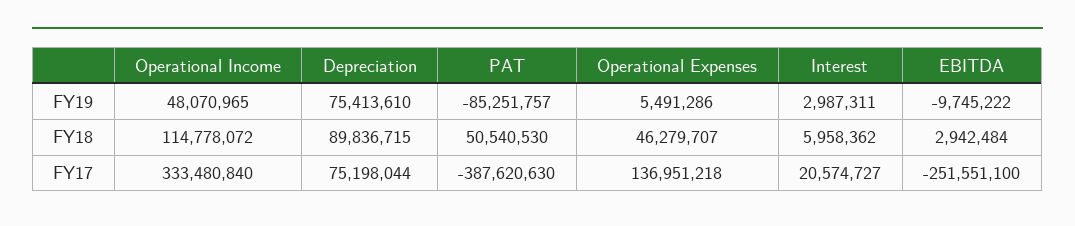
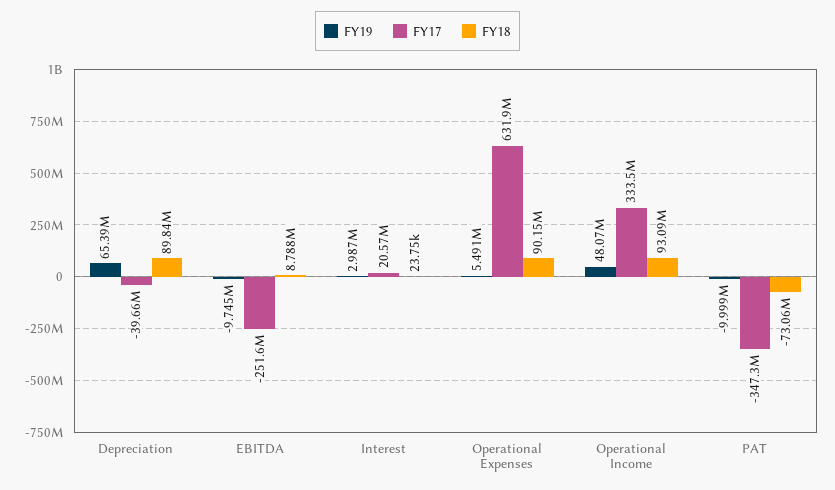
FY19, Depreciation: 75413610 -> 65390000
FY19, PAT: -85251757 -> -9999000
FY18, Operational Income: 114778072 -> 93090000
FY18, PAT: 50540530 -> -73060000
FY18, Operational Expenses: 46279707 -> 90150000
FY18, Interest: 5958362 -> 23750
FY18, EBITDA: 2942484 -> 8788000
FY17, Depreciation: 75198044 -> -39660000
FY17, PAT: -387620630 -> -347300000
FY17, Operational Expenses: 136951218 -> 631900000

